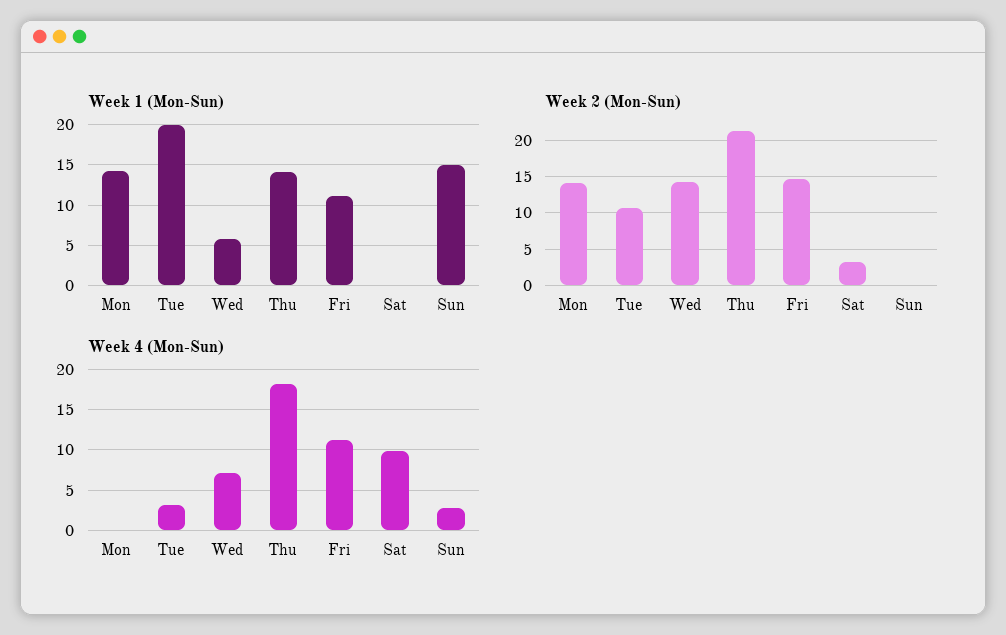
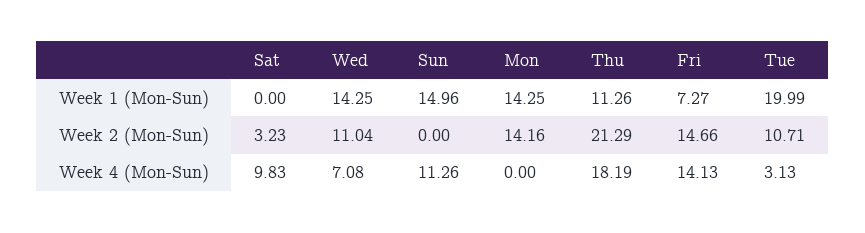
Week 1 (Mon-Sun), Wed: 6 -> 14.25
Week 1 (Mon-Sun), Thu: 14 -> 11.26
Week 1 (Mon-Sun), Fri: 11 -> 7.27
Week 2 (Mon-Sun), Wed: 14 -> 11.04
Week 4 (Mon-Sun), Fri: 11 -> 14.13
Week 4 (Mon-Sun), Sun: 3 -> 11.26

